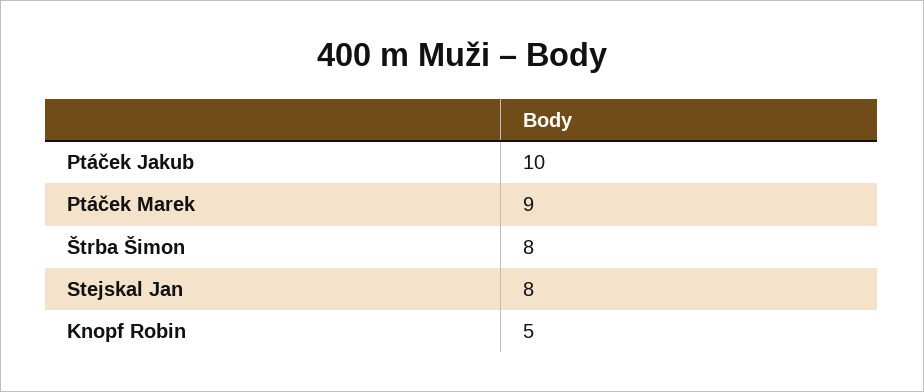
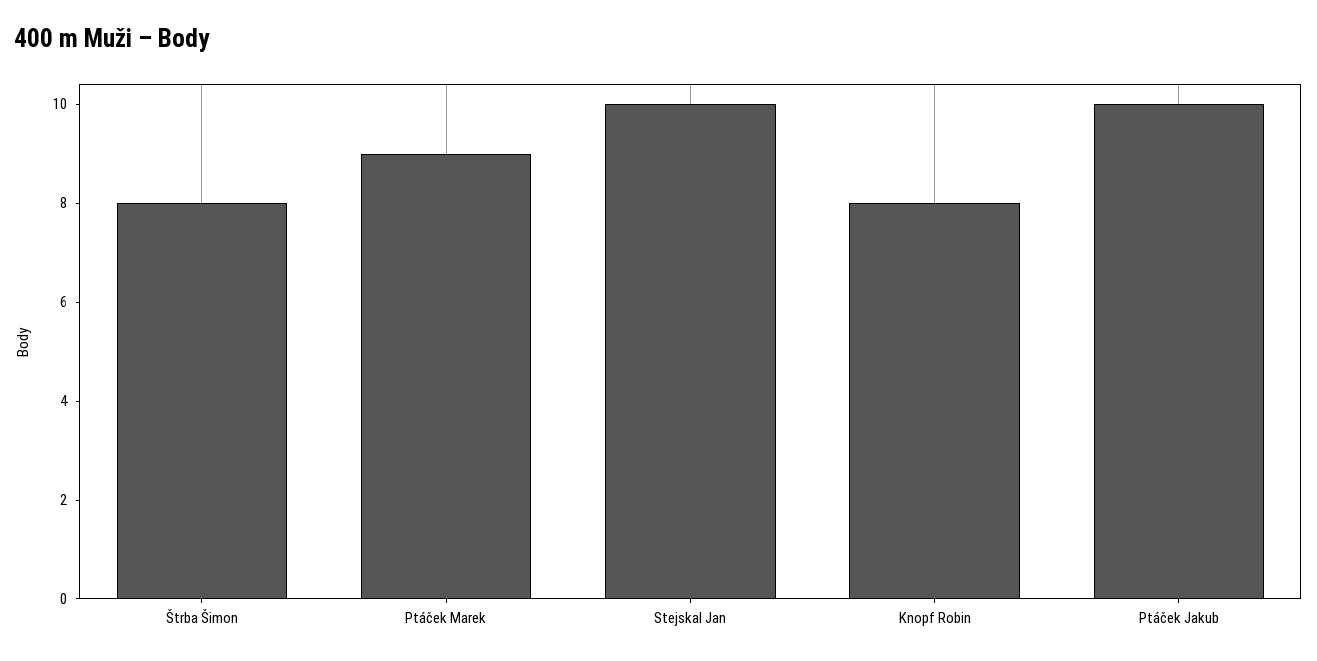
Stejskal Jan: 8 -> 10
Knopf Robin: 5 -> 8

